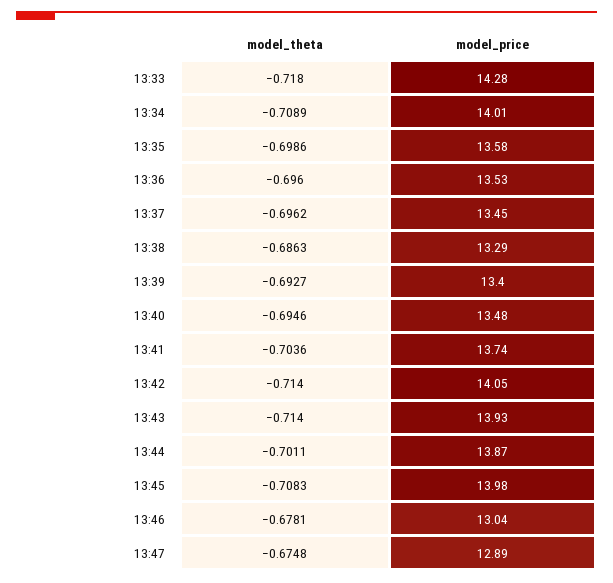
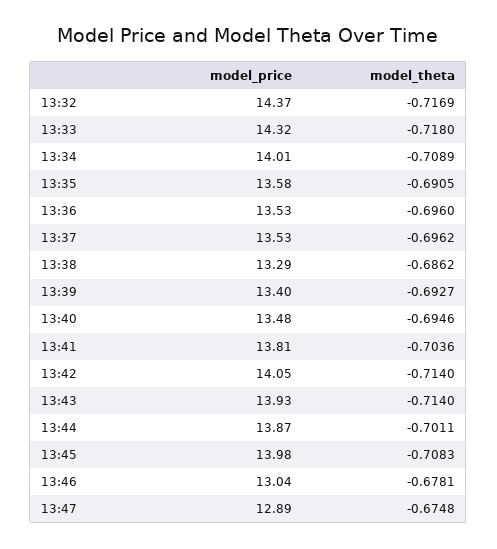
model_price, 13:33: 14.28 -> 14.32
model_theta, 13:35: -0.6986 -> -0.6905
model_price, 13:37: 13.45 -> 13.53
model_theta, 13:38: -0.6863 -> -0.6862
model_price, 13:41: 13.74 -> 13.81
model_price, 13:32: none -> 14.37
model_theta, 13:32: none -> -0.7169

